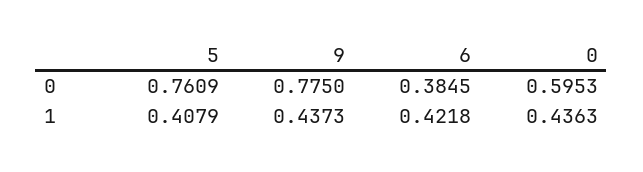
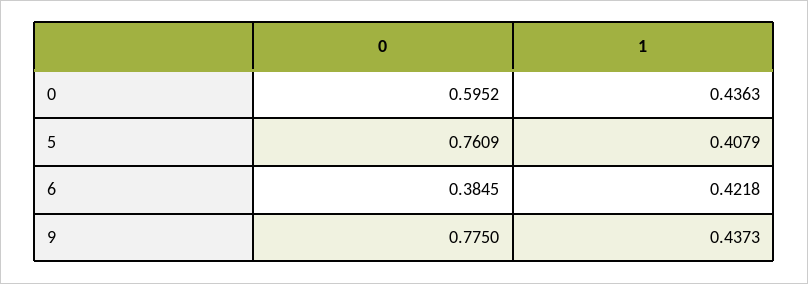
0, 0: 0.5953 -> 0.5952

